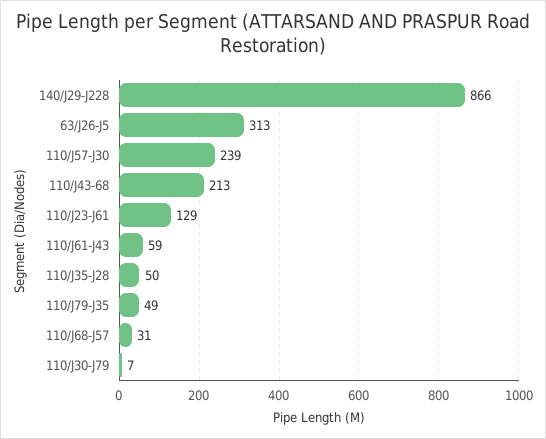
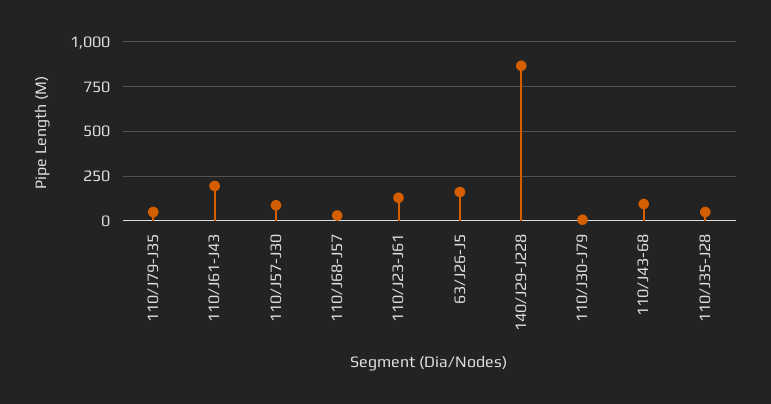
63/J26-J5: 313 -> 150
110/J57-J30: 239 -> 100
110/J43-68: 213 -> 100
110/J61-J43: 59 -> 200

